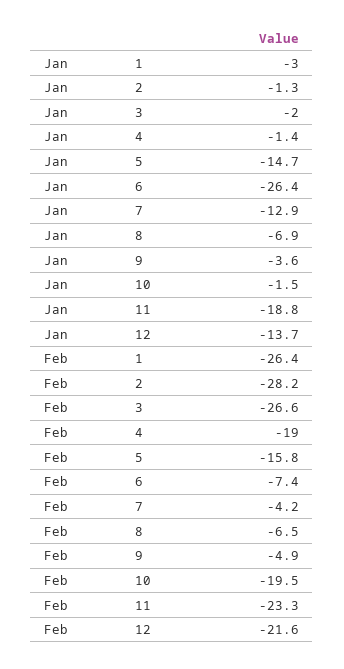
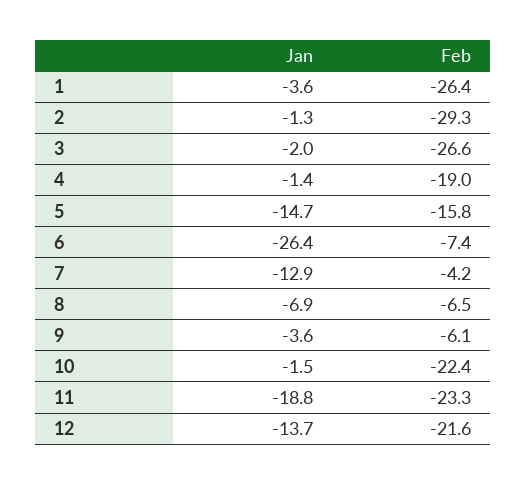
Jan, 1: -3 -> -3.6
Feb, 2: -28.2 -> -29.3
Feb, 9: -4.9 -> -6.1
Feb, 10: -19.5 -> -22.4

